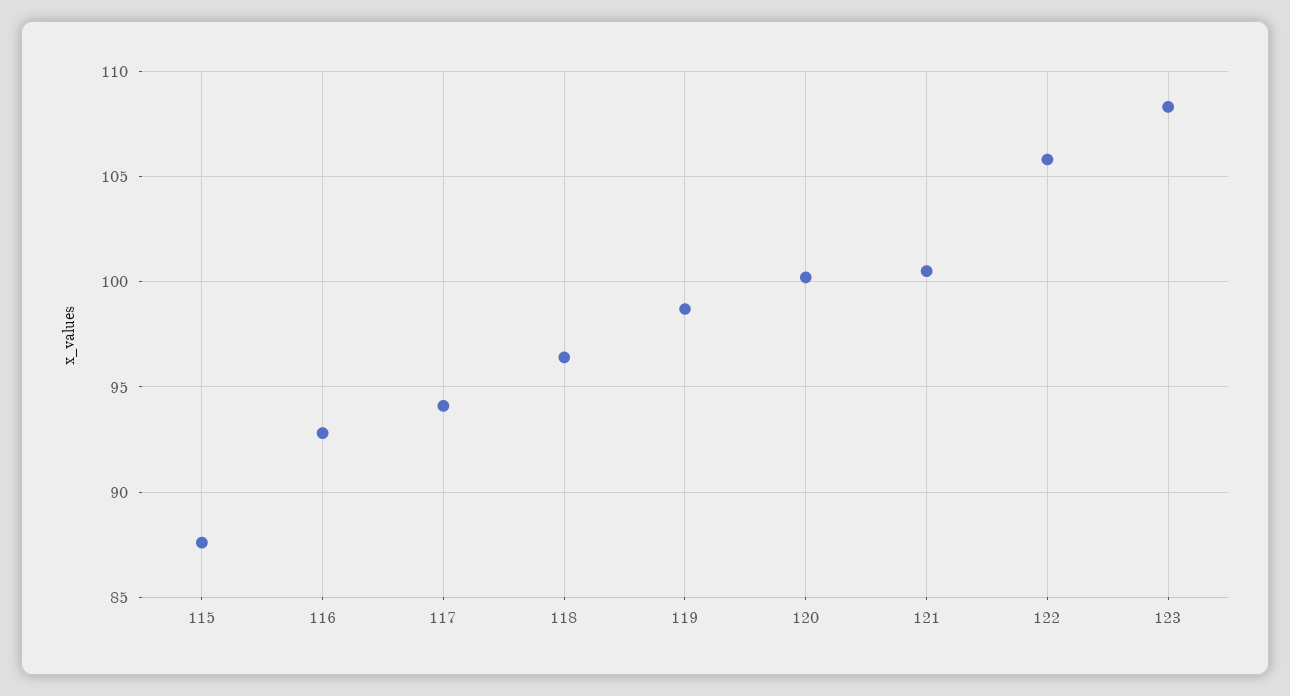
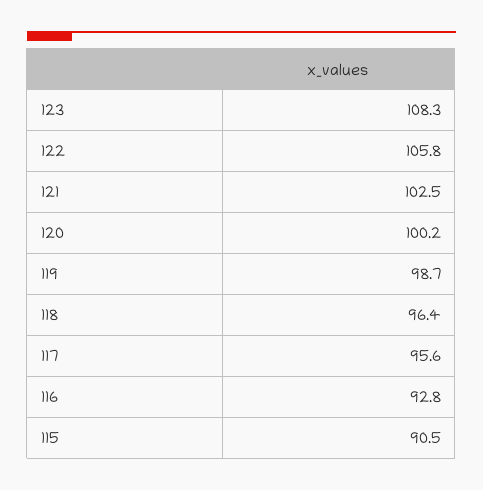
115: 87.5 -> 90.5
117: 94 -> 95.6
121: 100.5 -> 102.5

